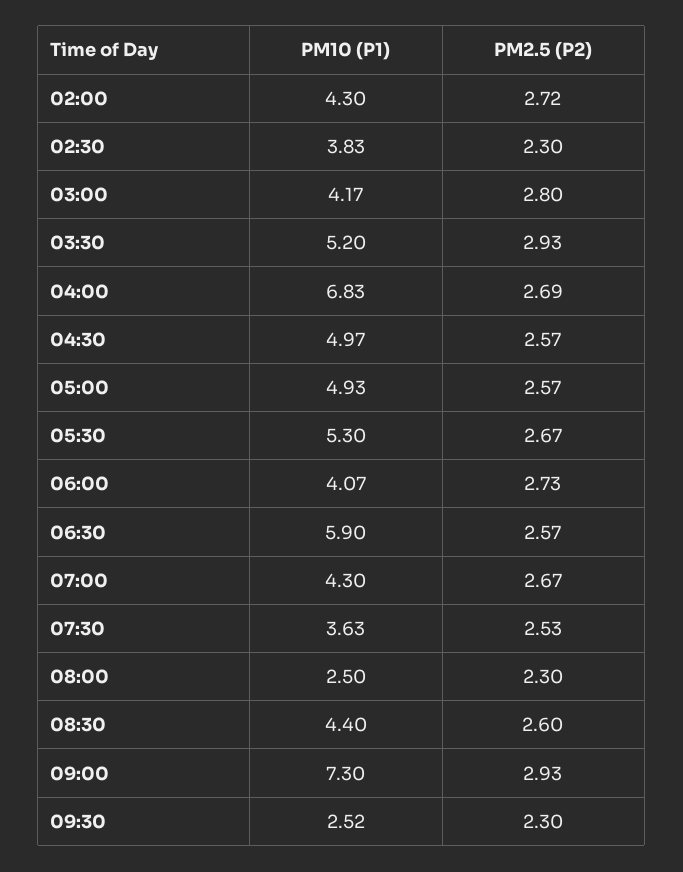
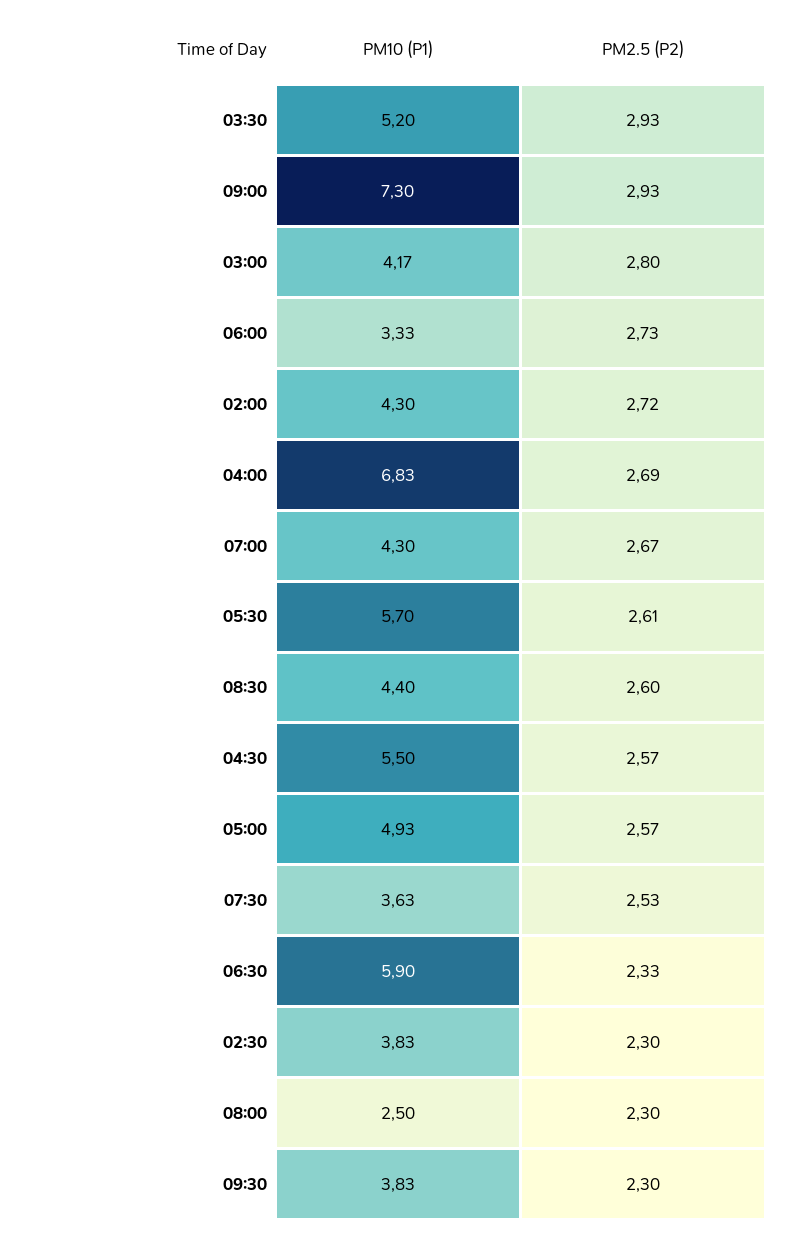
PM10 (P1), 04:30: 4.97 -> 5.5
PM10 (P1), 05:30: 5.3 -> 5.7
PM2.5 (P2), 05:30: 2.67 -> 2.61
PM10 (P1), 06:00: 4.07 -> 3.33
PM2.5 (P2), 06:30: 2.57 -> 2.33
PM10 (P1), 09:30: 2.52 -> 3.83

